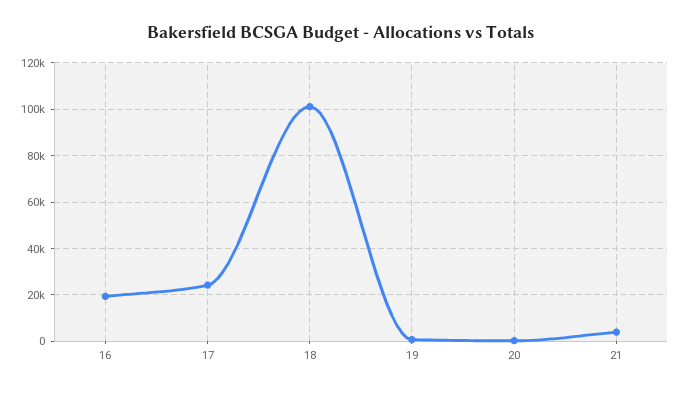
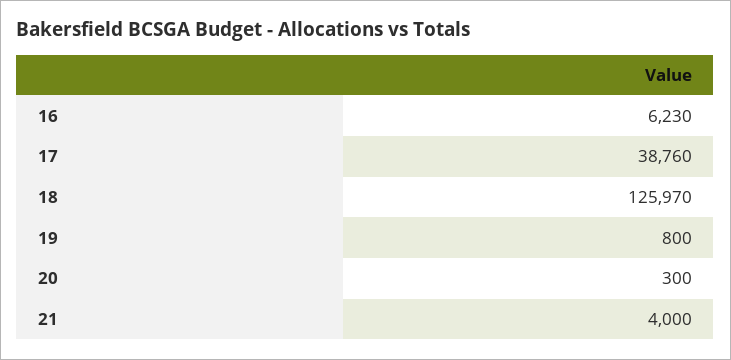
16: 20000 -> 6230
17: 25000 -> 38760
18: 100000 -> 125970

